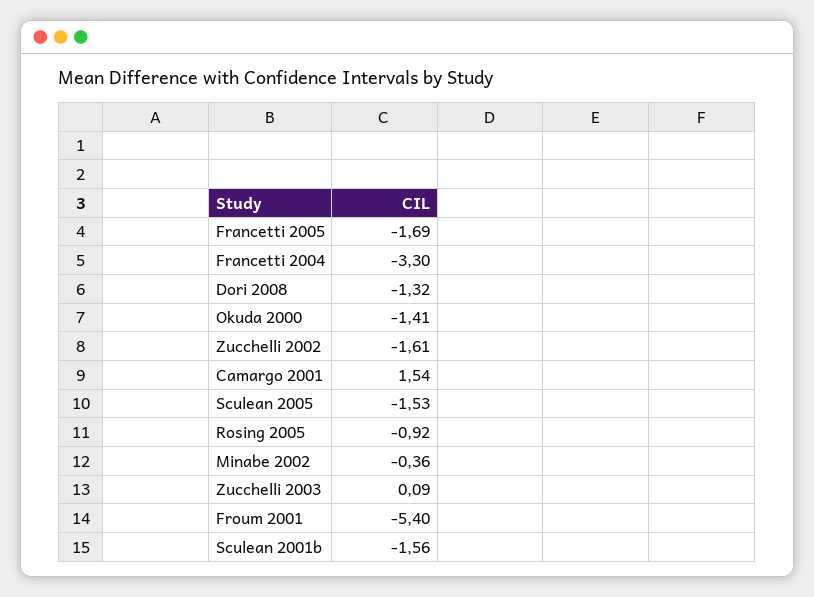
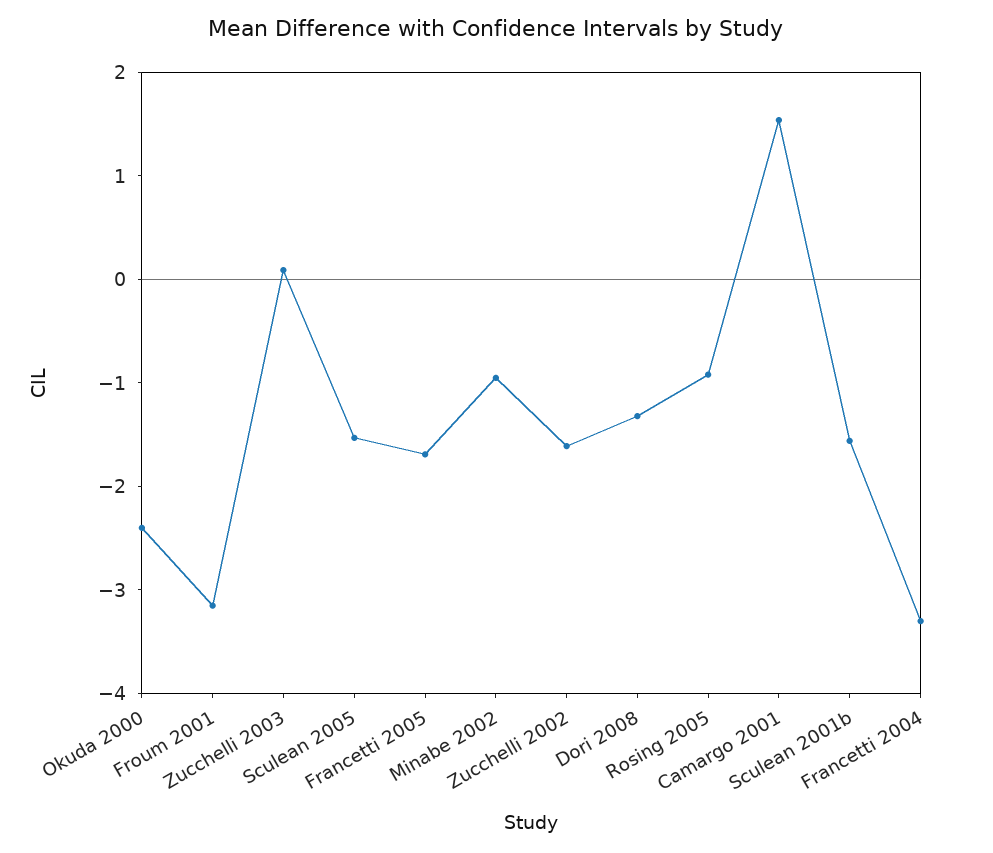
Okuda 2000: -1.41 -> -2.4
Minabe 2002: -0.36 -> -1
Froum 2001: -5.4 -> -3.2

